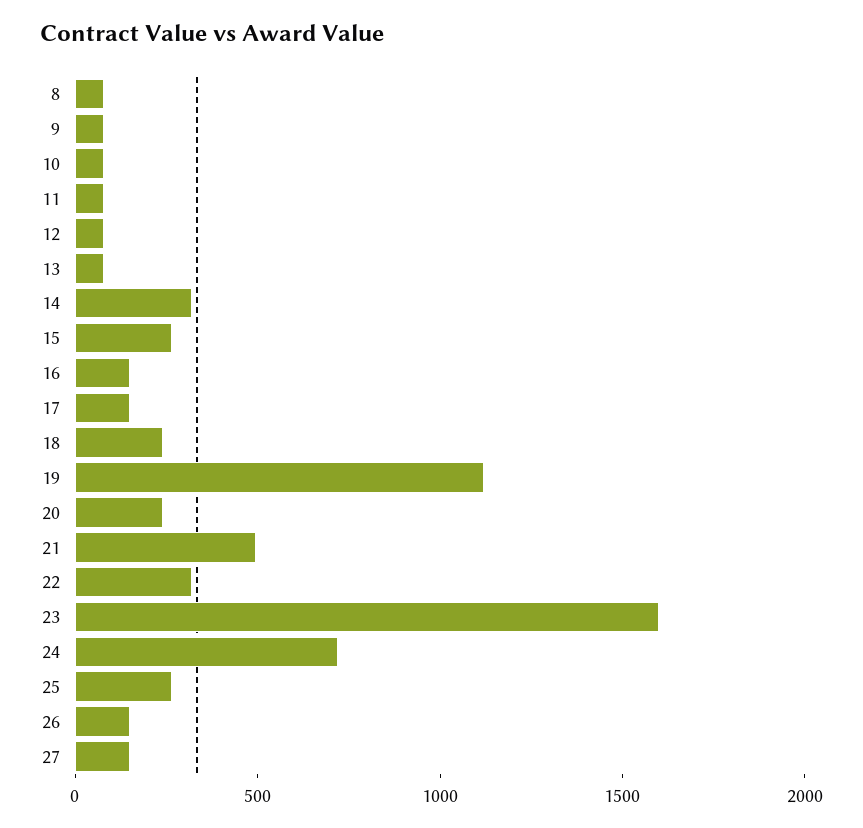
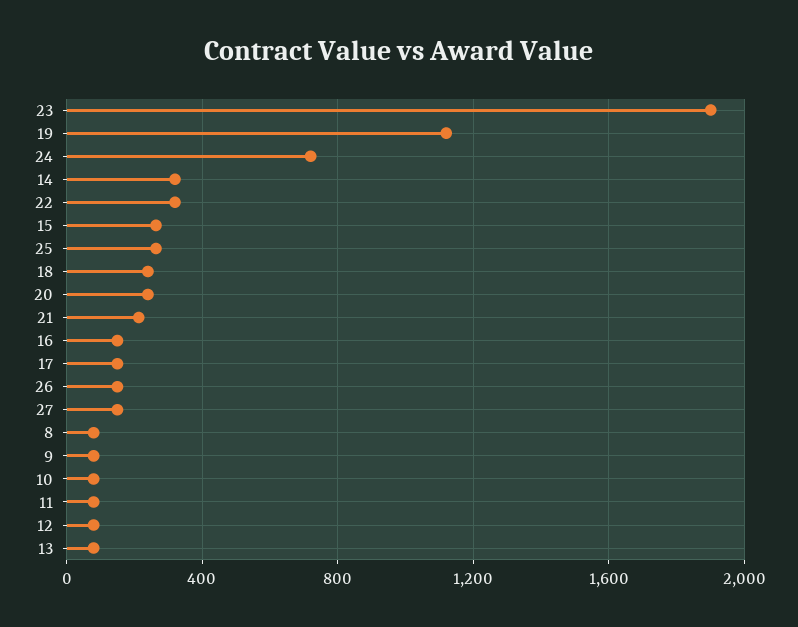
21: 500 -> 200
23: 1600 -> 1900

